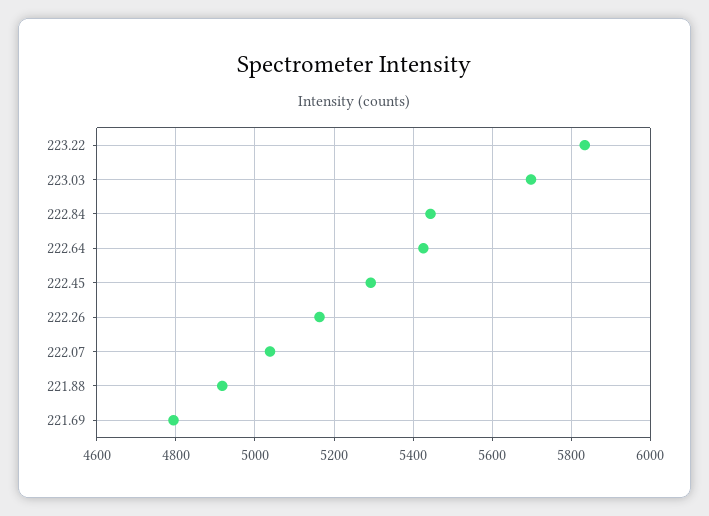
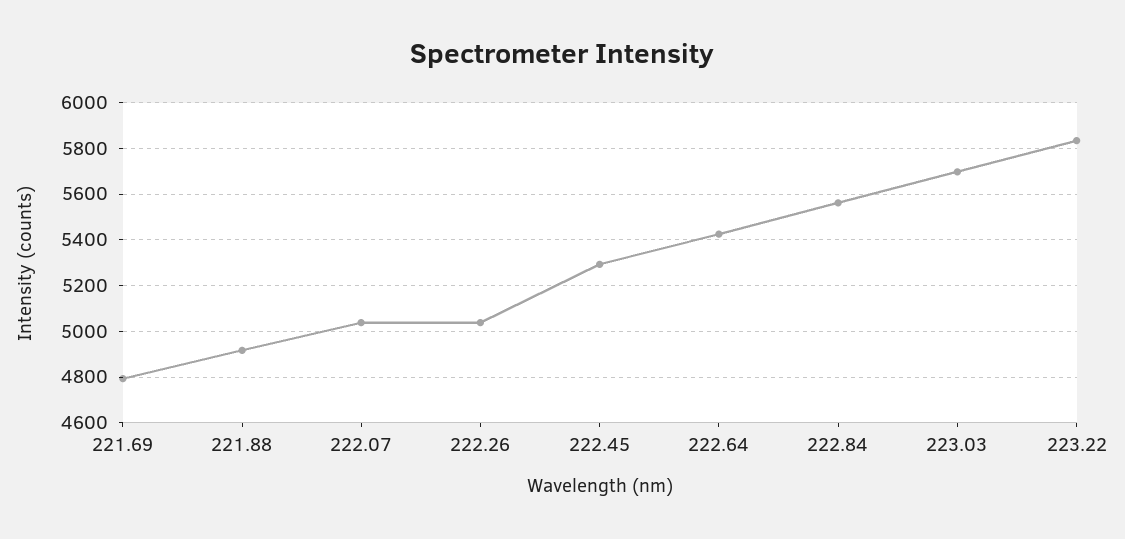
222.84: 5440 -> 5550
222.26: 5160 -> 5050

